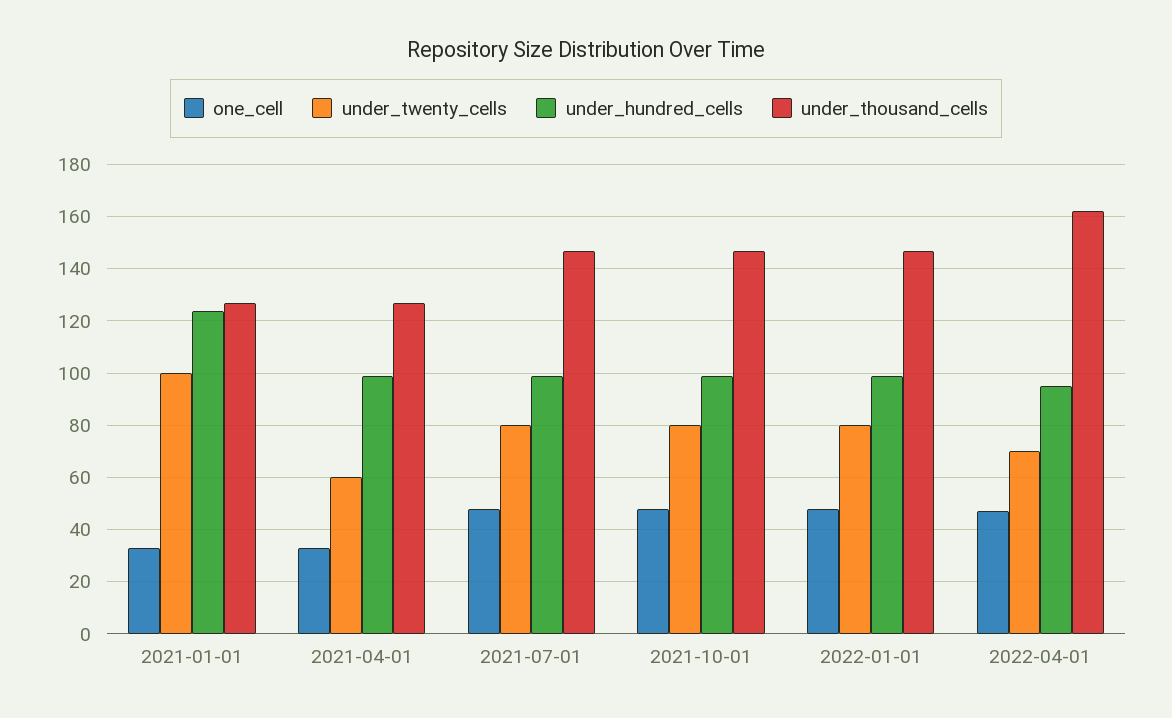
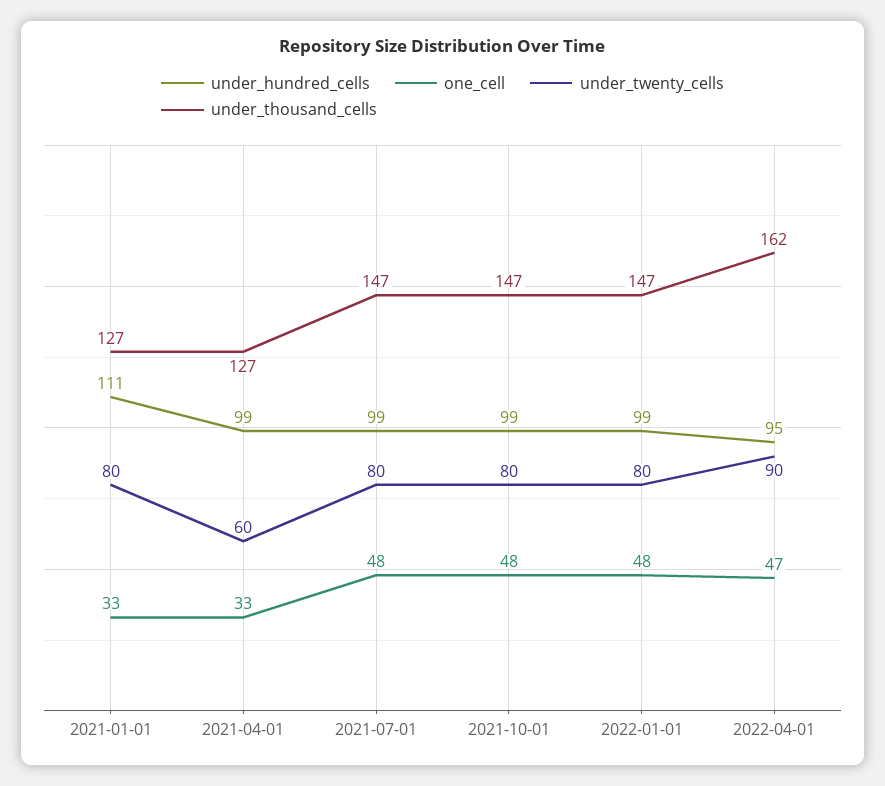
under_twenty_cells, 2021-01-01: 100 -> 80
under_hundred_cells, 2021-01-01: 125 -> 111
under_twenty_cells, 2022-04-01: 70 -> 90

